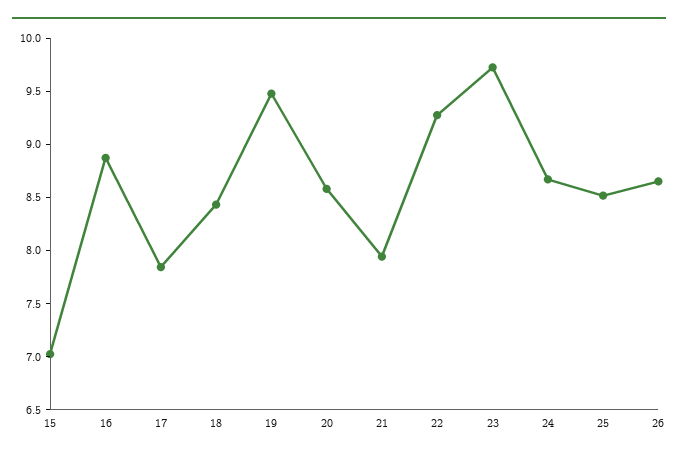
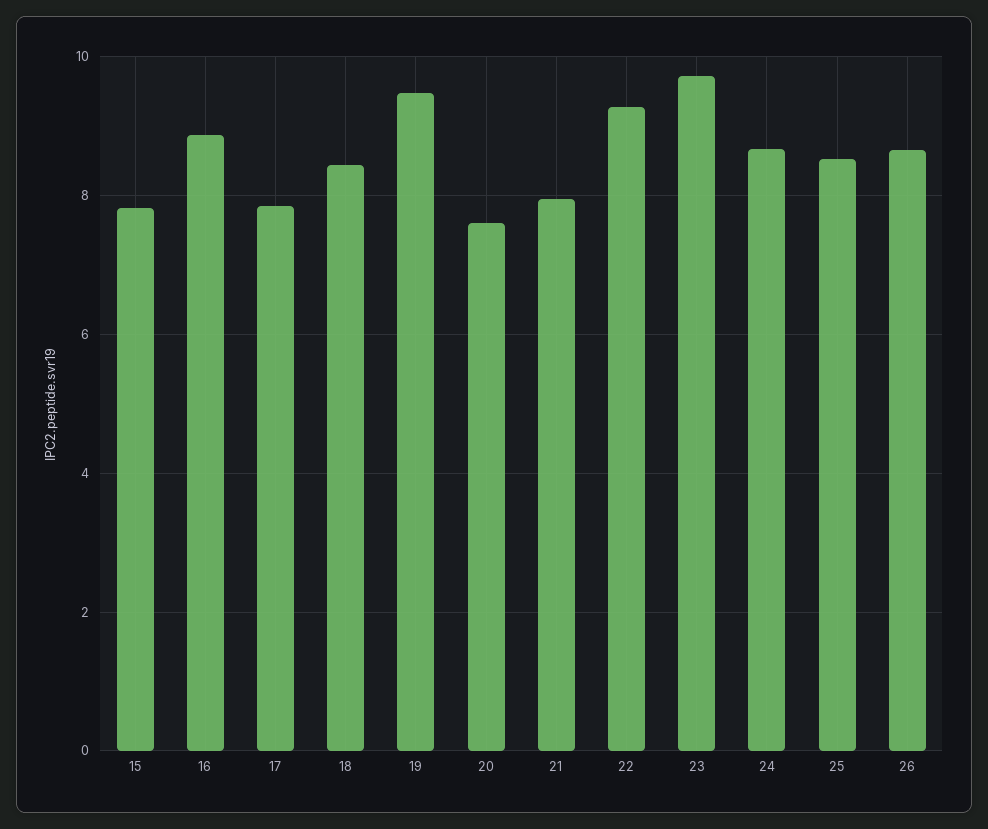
15: 7 -> 7.8
20: 8.6 -> 7.6

